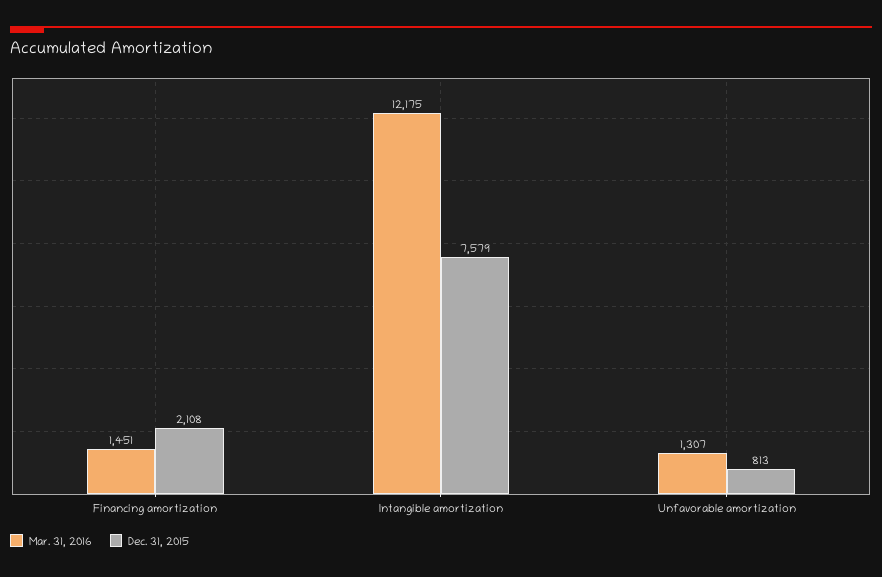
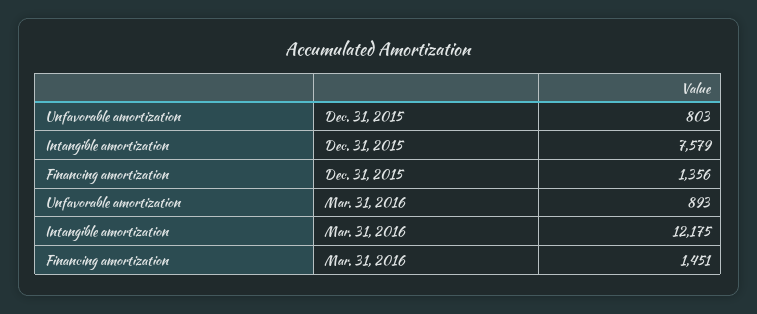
Dec. 31, 2015, Financing amortization: 2108 -> 1356
Mar. 31, 2016, Unfavorable amortization: 1307 -> 893
Dec. 31, 2015, Unfavorable amortization: 813 -> 803

